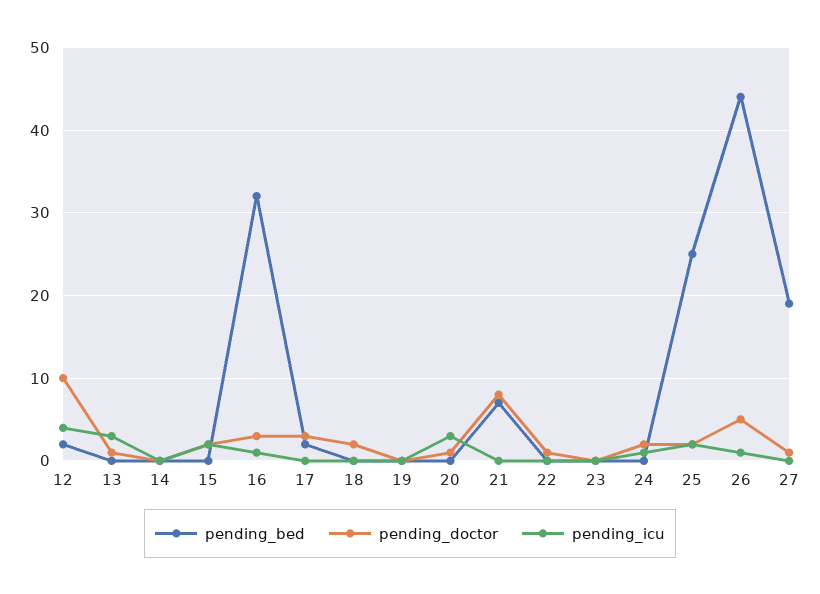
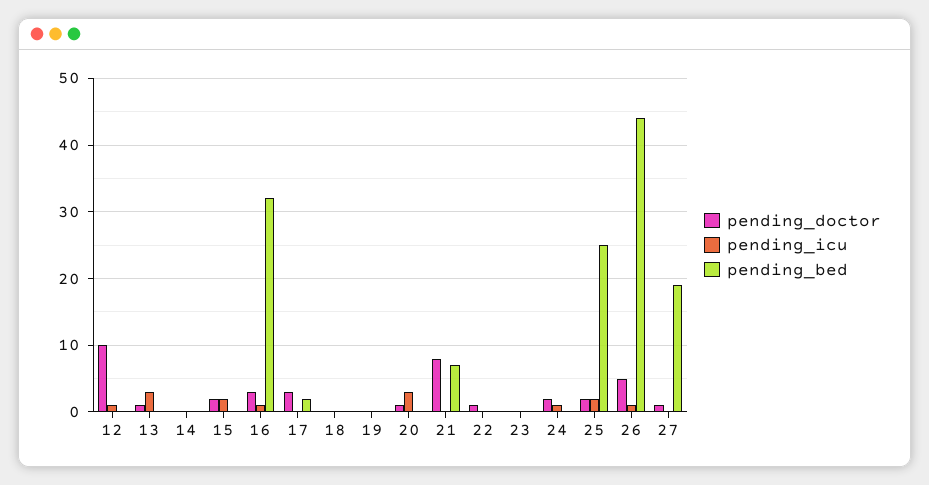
pending_bed, 12: 2 -> 0
pending_icu, 12: 4 -> 1
pending_doctor, 18: 2 -> 0

